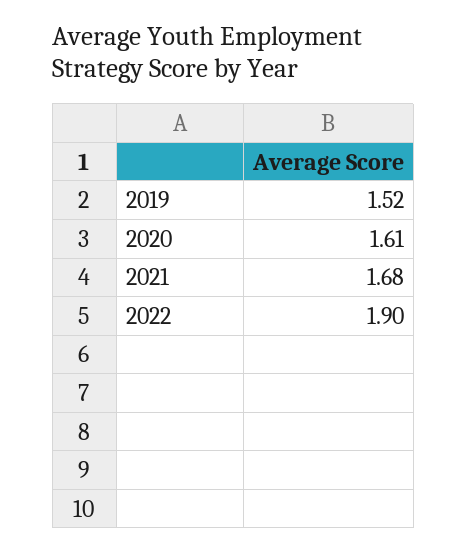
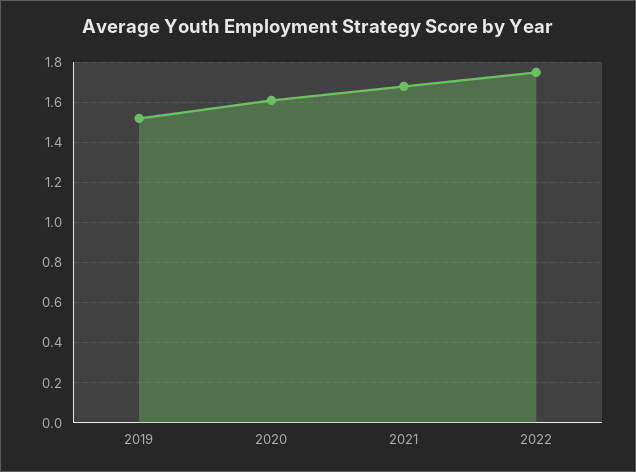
2022: 1.9 -> 1.75

